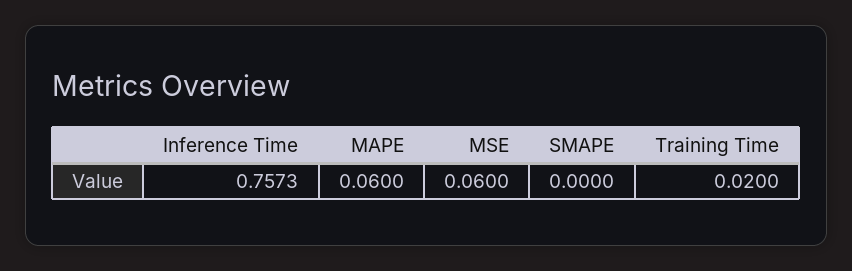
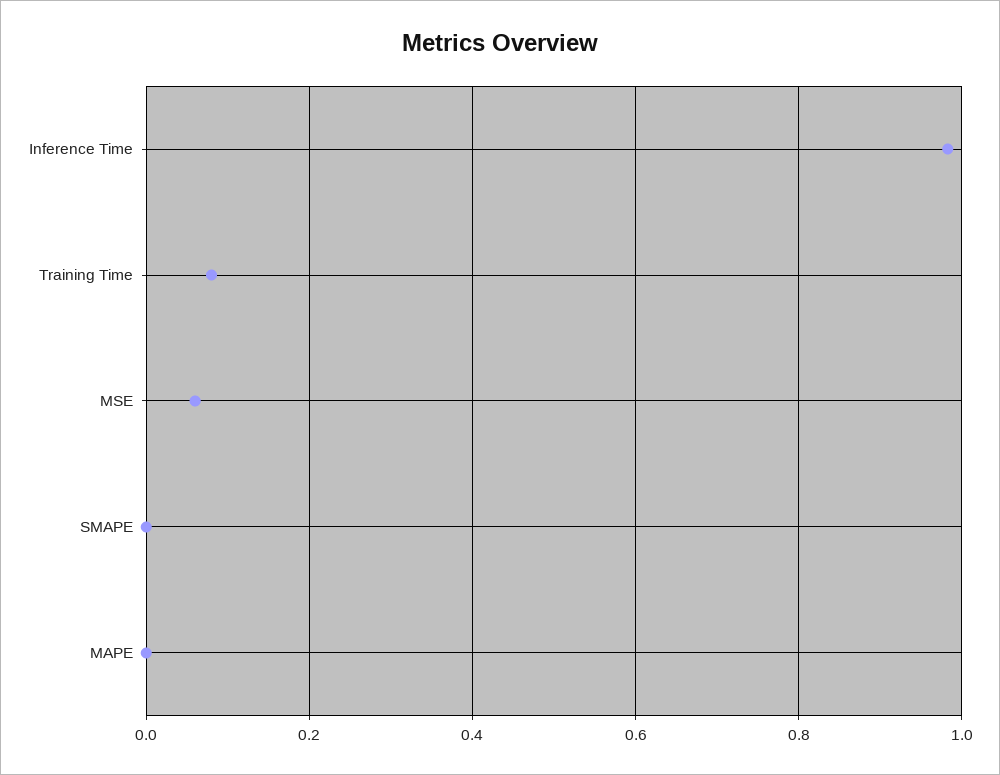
Inference Time: 0.7573 -> 0.98
MAPE: 0.06 -> 0
Training Time: 0.02 -> 0.08

